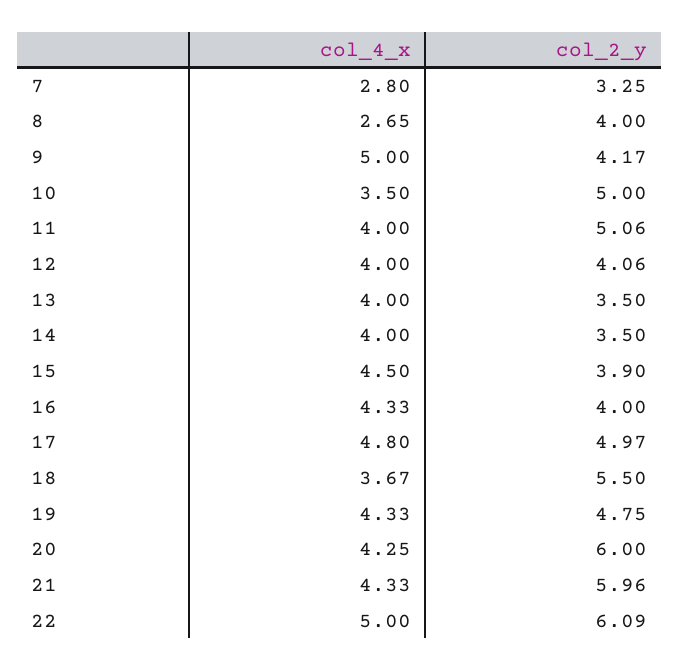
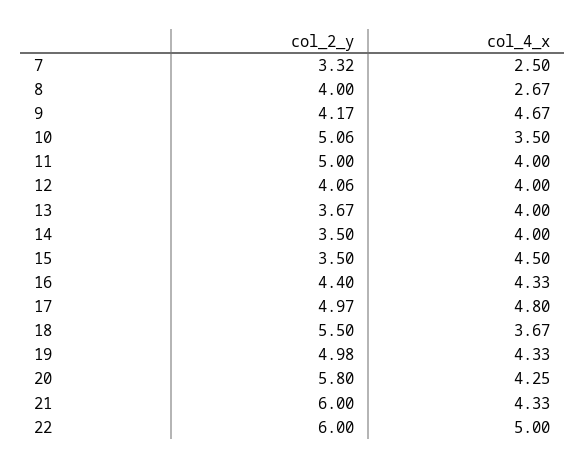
col_4_x, 7: 2.8 -> 2.5
col_2_y, 7: 3.25 -> 3.32
col_4_x, 8: 2.65 -> 2.67
col_4_x, 9: 5 -> 4.67
col_2_y, 10: 5 -> 5.06
col_2_y, 11: 5.06 -> 5
col_2_y, 13: 3.5 -> 3.67
col_2_y, 15: 3.9 -> 3.5
col_2_y, 16: 4 -> 4.4
col_2_y, 19: 4.75 -> 4.98
col_2_y, 20: 6 -> 5.8
col_2_y, 21: 5.96 -> 6
col_2_y, 22: 6.09 -> 6

